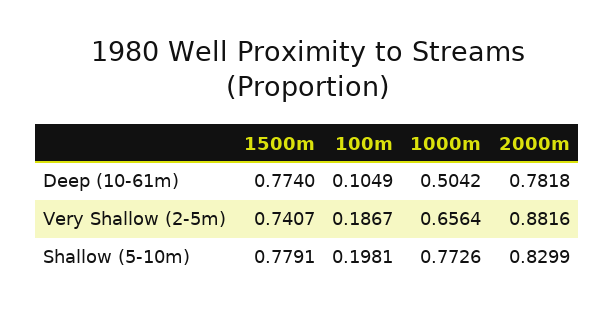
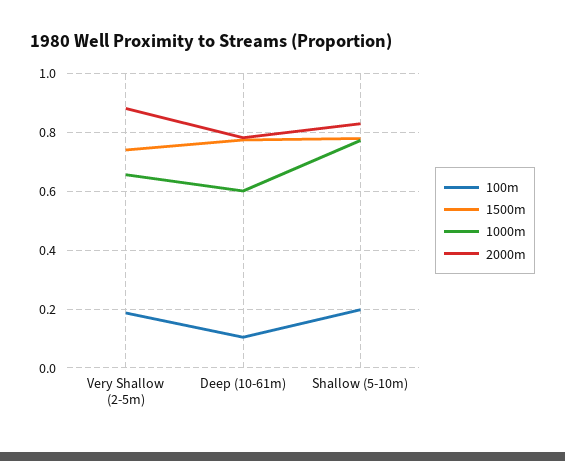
1000m, Deep (10-61m): 0.5042 -> 0.6

